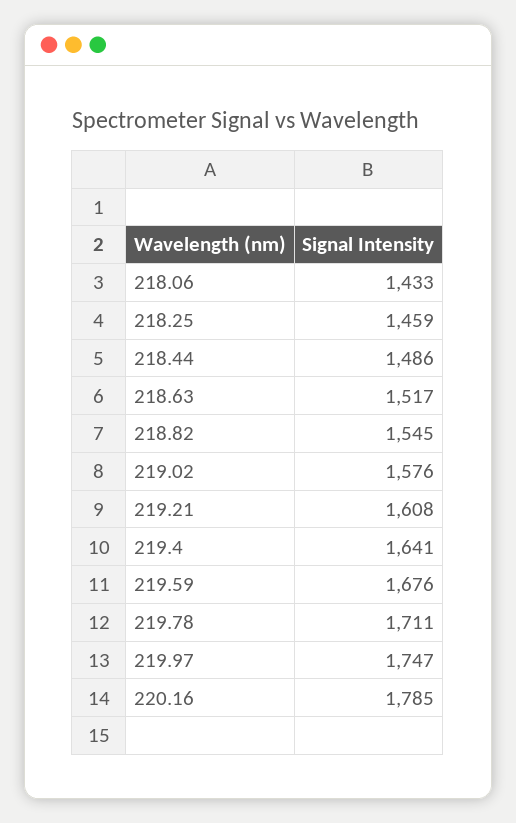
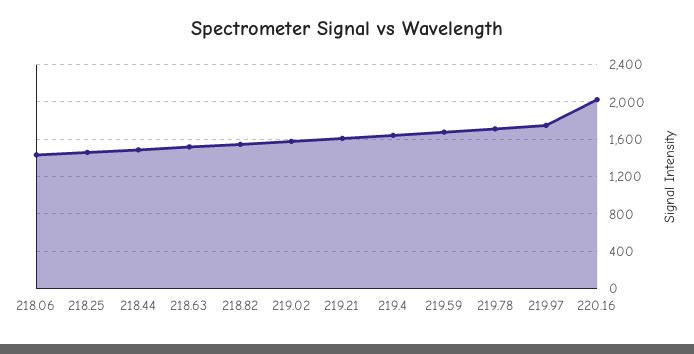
220.16: 1785 -> 2000

